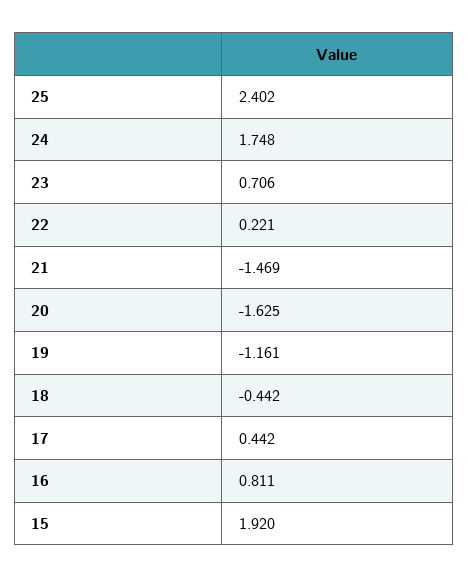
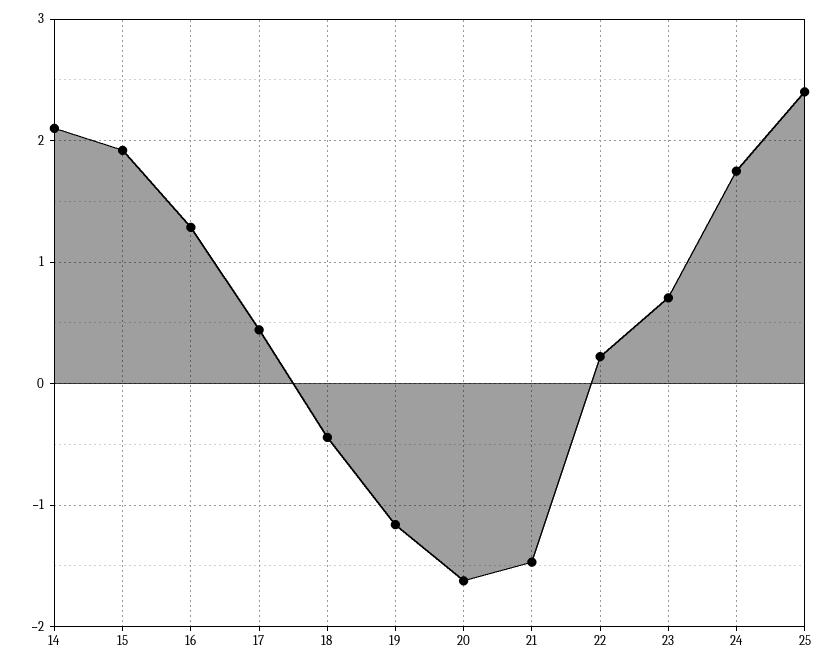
16: 0.811 -> 1.3
14: none -> 2.1

